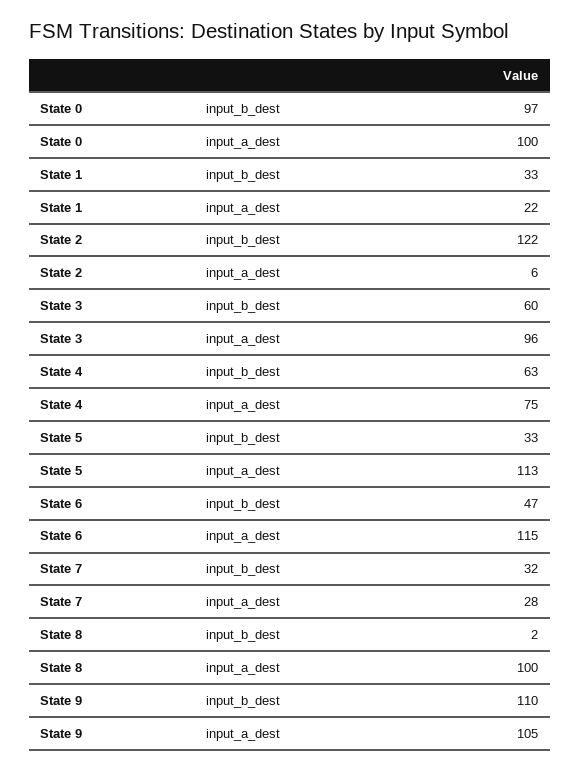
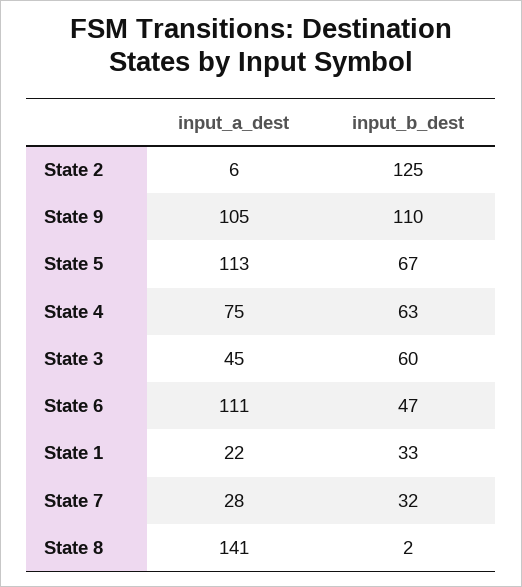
State 0, input_b_dest: 97 -> none
State 0, input_a_dest: 100 -> none
State 2, input_b_dest: 122 -> 125
State 3, input_a_dest: 96 -> 45
State 5, input_b_dest: 33 -> 67
State 6, input_a_dest: 115 -> 111
State 8, input_a_dest: 100 -> 141

